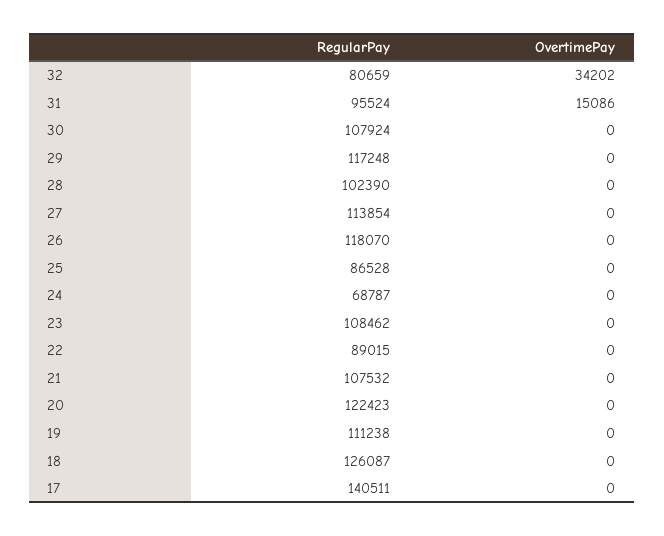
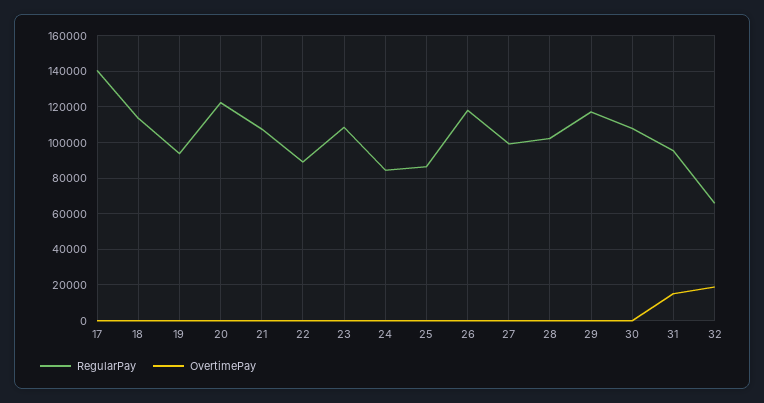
RegularPay, 32: 80659 -> 65000
OvertimePay, 32: 34202 -> 20000
RegularPay, 27: 113854 -> 100000
RegularPay, 24: 68787 -> 85000
RegularPay, 19: 111238 -> 95000
RegularPay, 18: 126087 -> 115000

